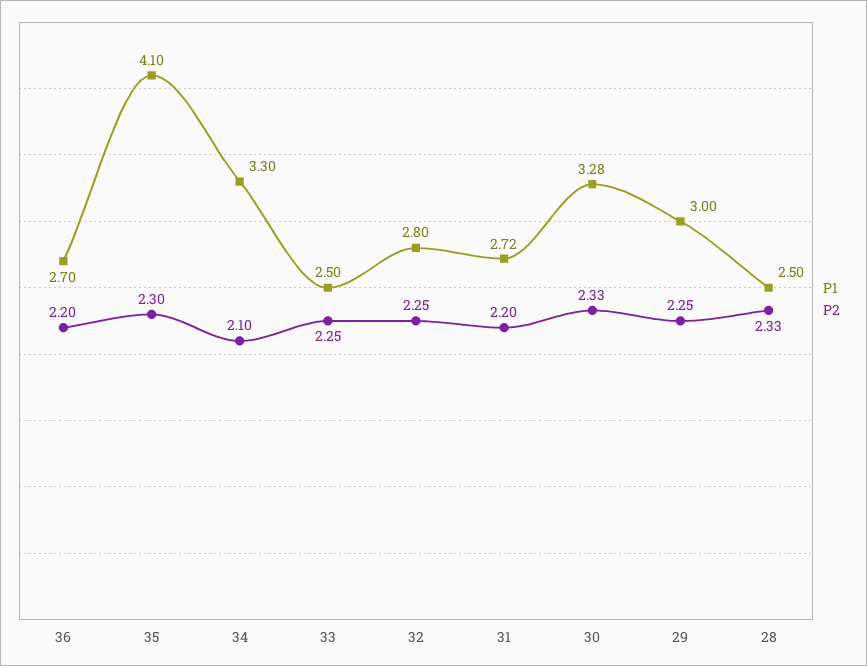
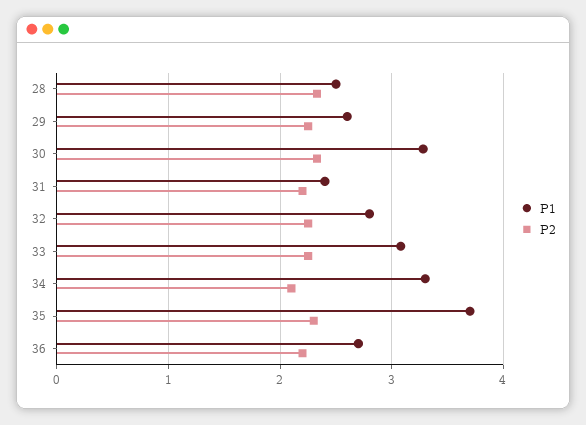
P1, 35: 4.1 -> 3.7
P1, 33: 2.5 -> 3.1
P1, 31: 2.72 -> 2.4
P1, 29: 3 -> 2.6

